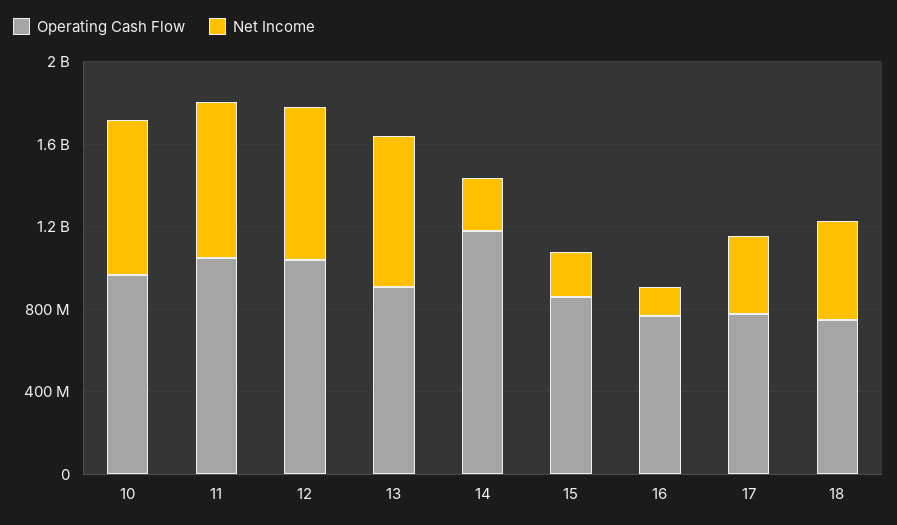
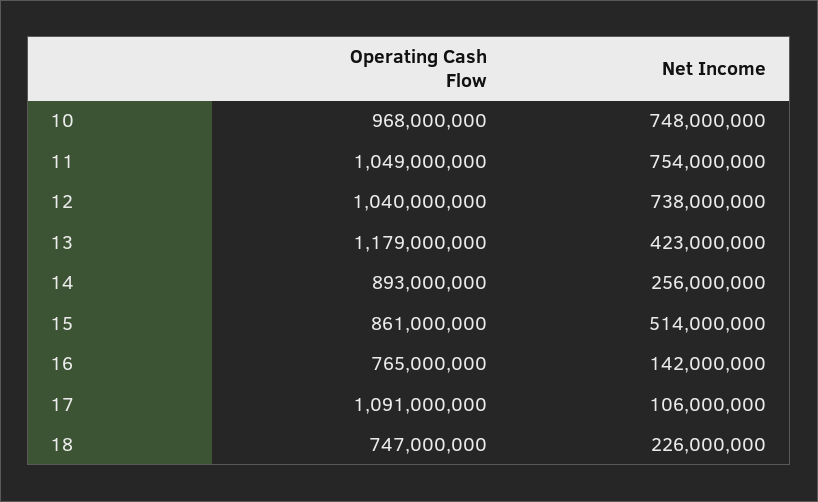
Operating Cash Flow, 13: 900000000 -> 1179000000
Net Income, 13: 700000000 -> 423000000
Operating Cash Flow, 14: 1200000000 -> 893000000
Net Income, 15: 200000000 -> 514000000
Operating Cash Flow, 17: 800000000 -> 1091000000
Net Income, 17: 400000000 -> 106000000
Net Income, 18: 500000000 -> 226000000

